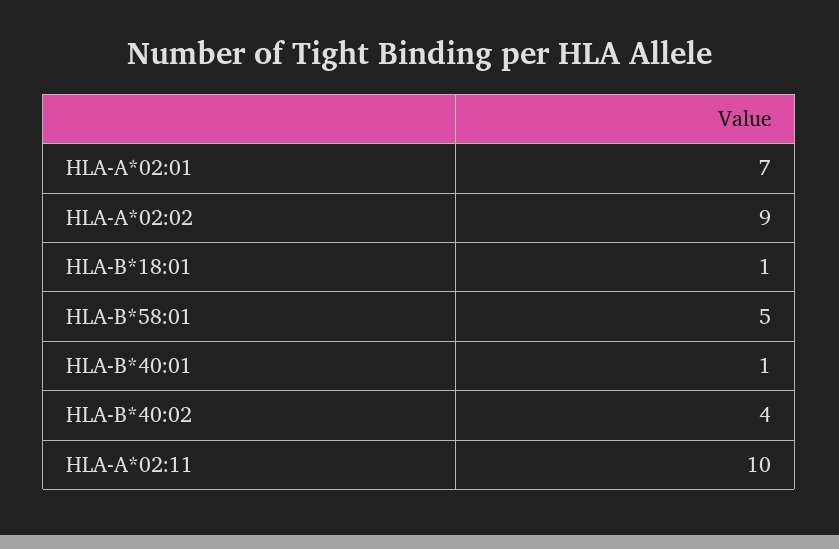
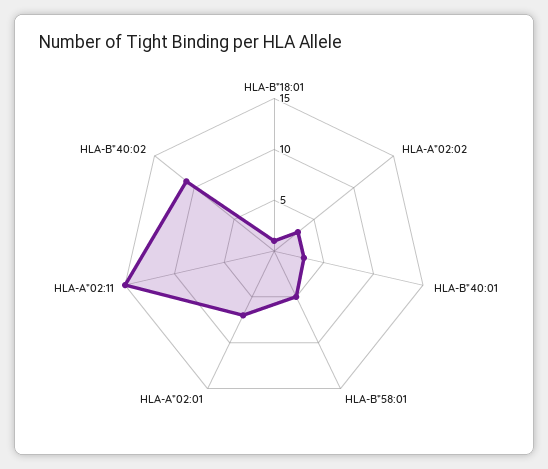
HLA-A*02:02: 9 -> 3
HLA-B*40:01: 1 -> 3
HLA-B*40:02: 4 -> 11
HLA-A*02:11: 10 -> 15

